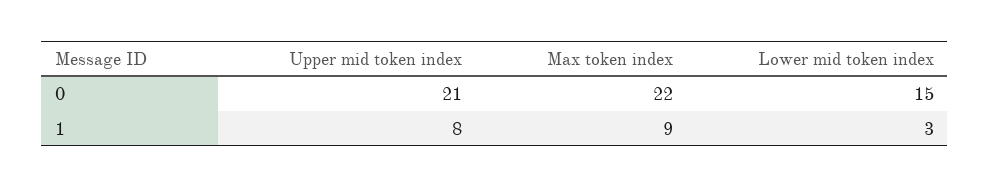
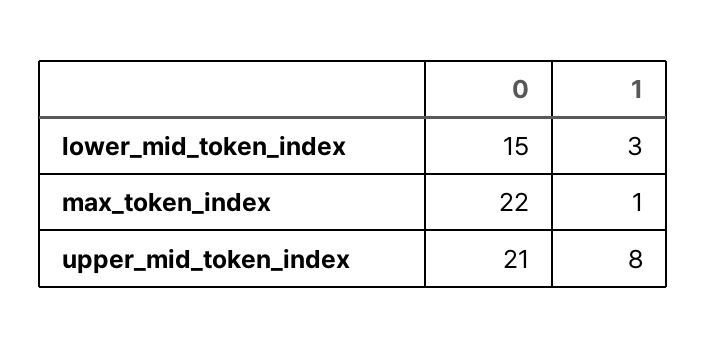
Max token index, 1: 9 -> 1

